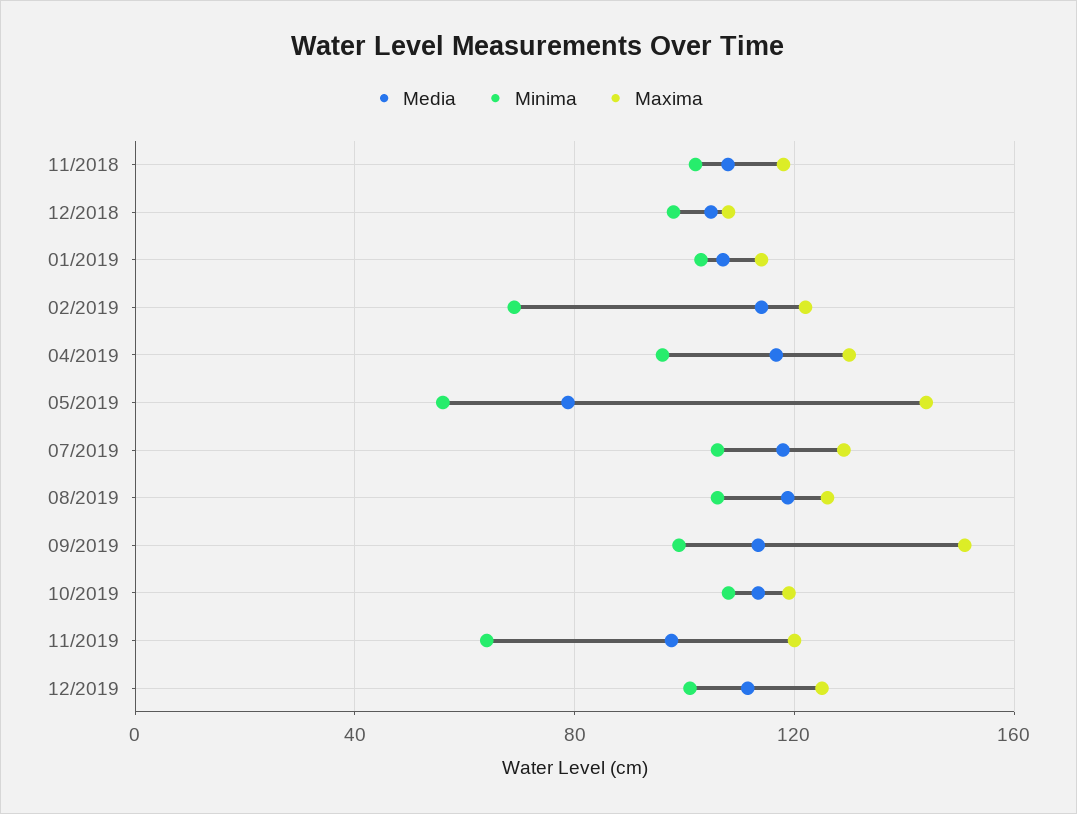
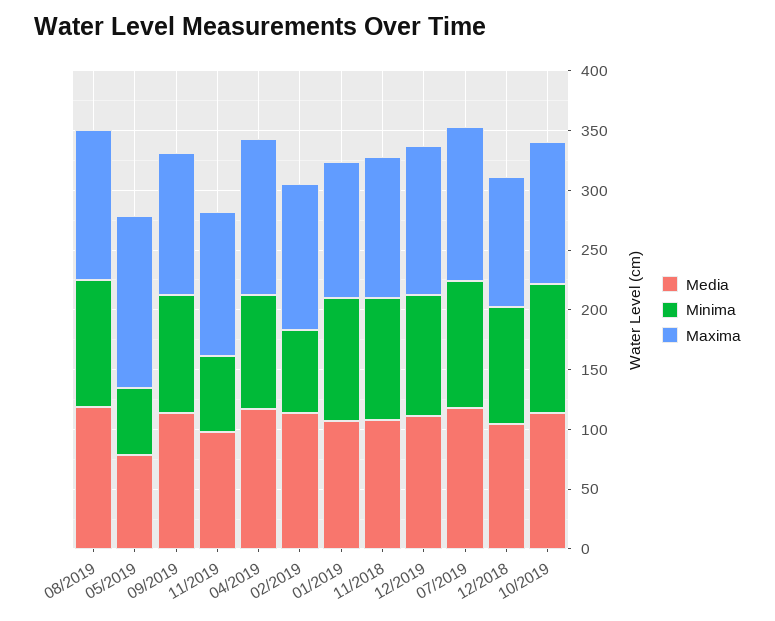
Maxima, 09/2019: 150 -> 120

